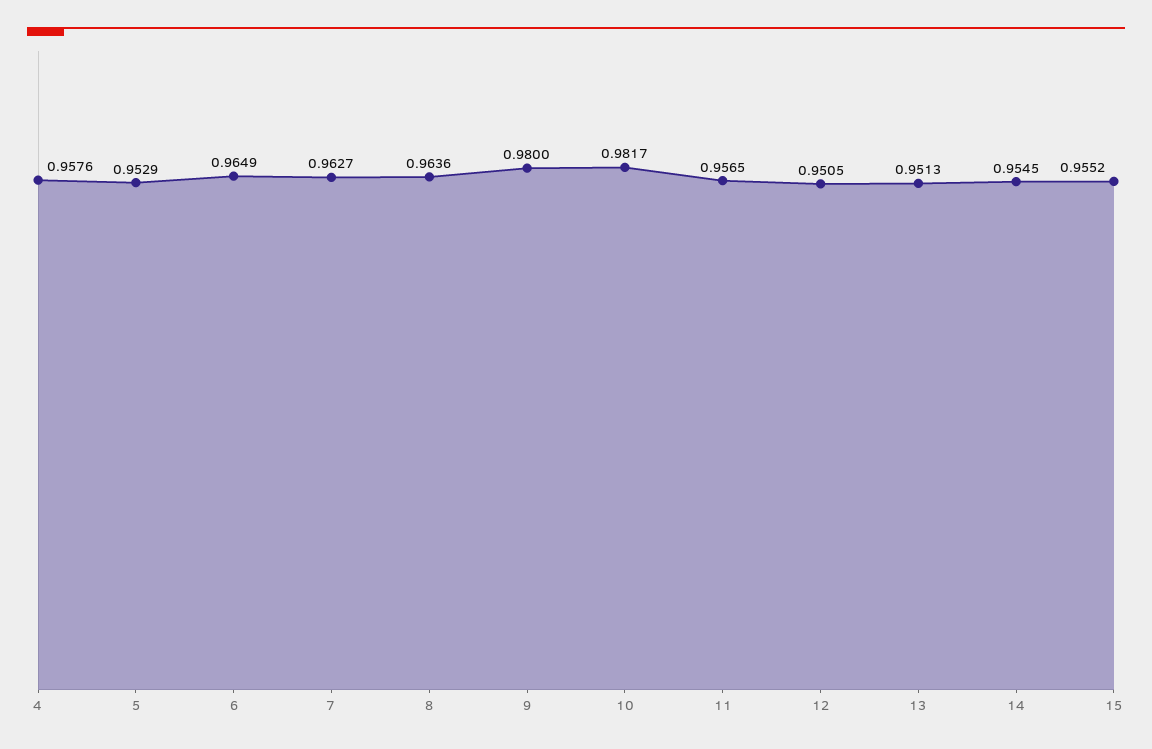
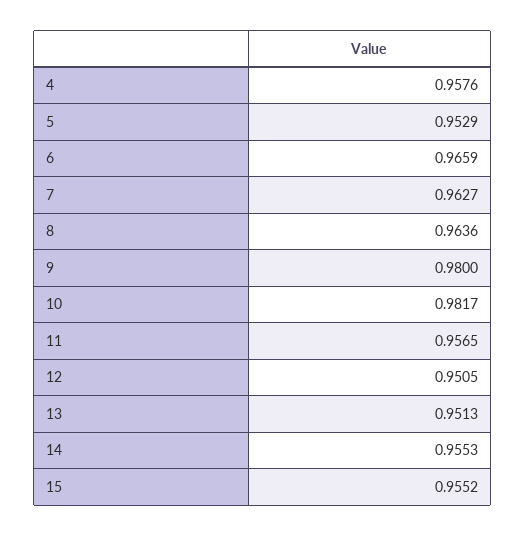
6: 0.9649 -> 0.9659
14: 0.9545 -> 0.9553

